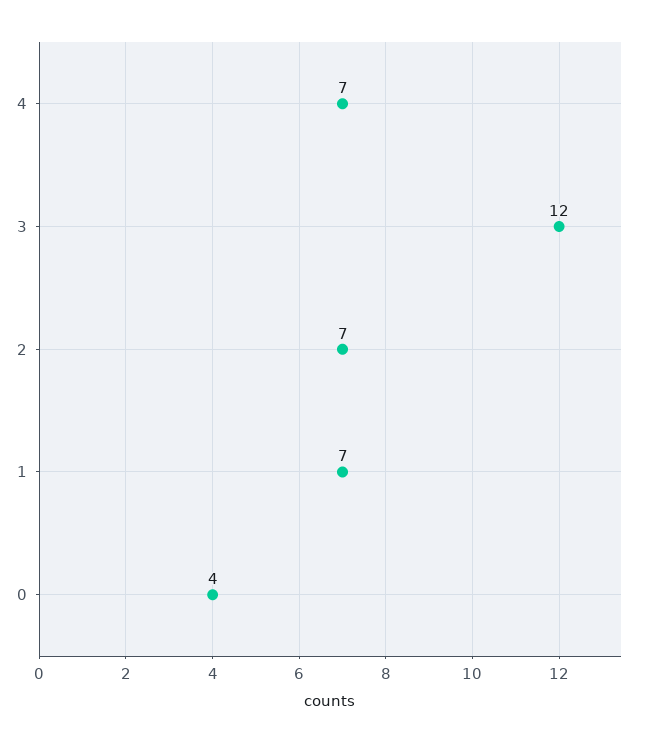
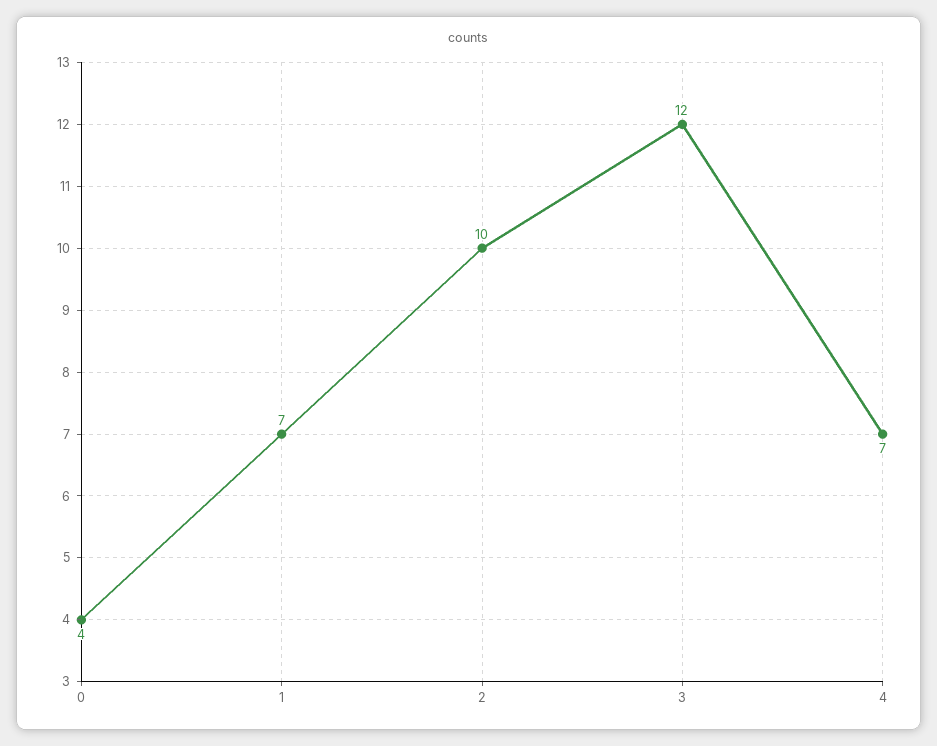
2: 7 -> 10

